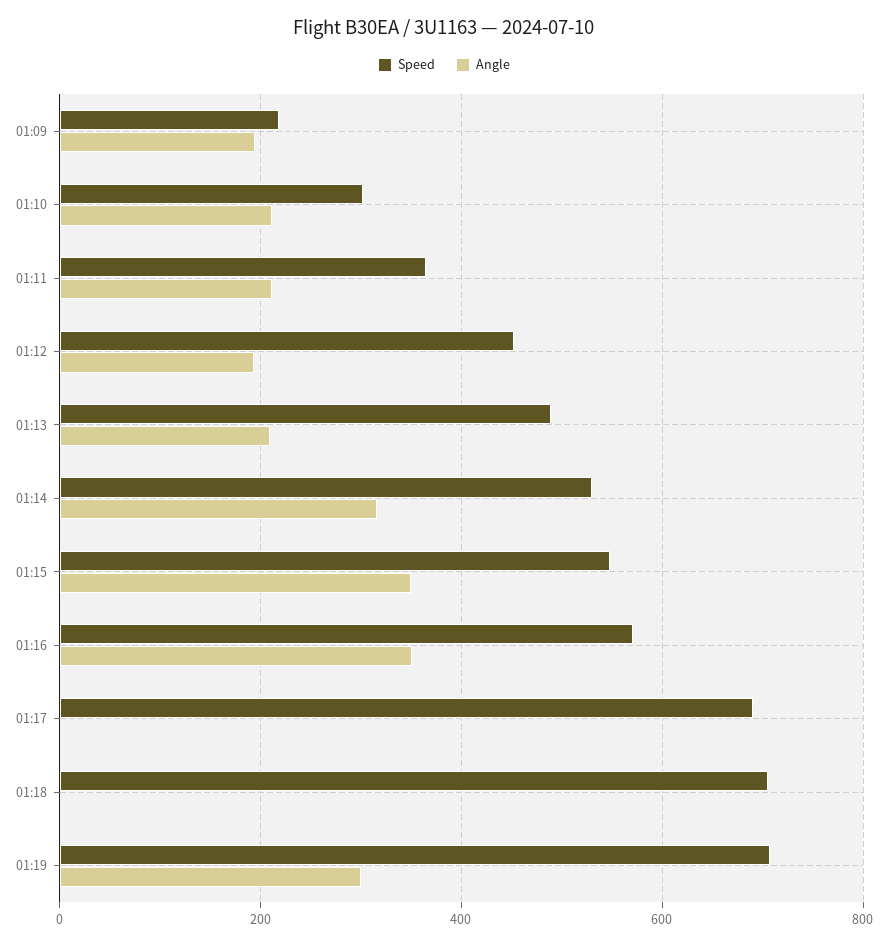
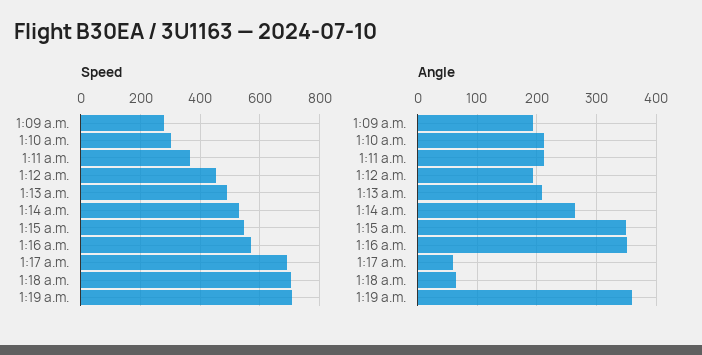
Speed, 01:09: 220 -> 275
Angle, 01:14: 320 -> 260
Angle, 01:17: 0 -> 60
Angle, 01:18: 0 -> 60
Angle, 01:19: 300 -> 360

